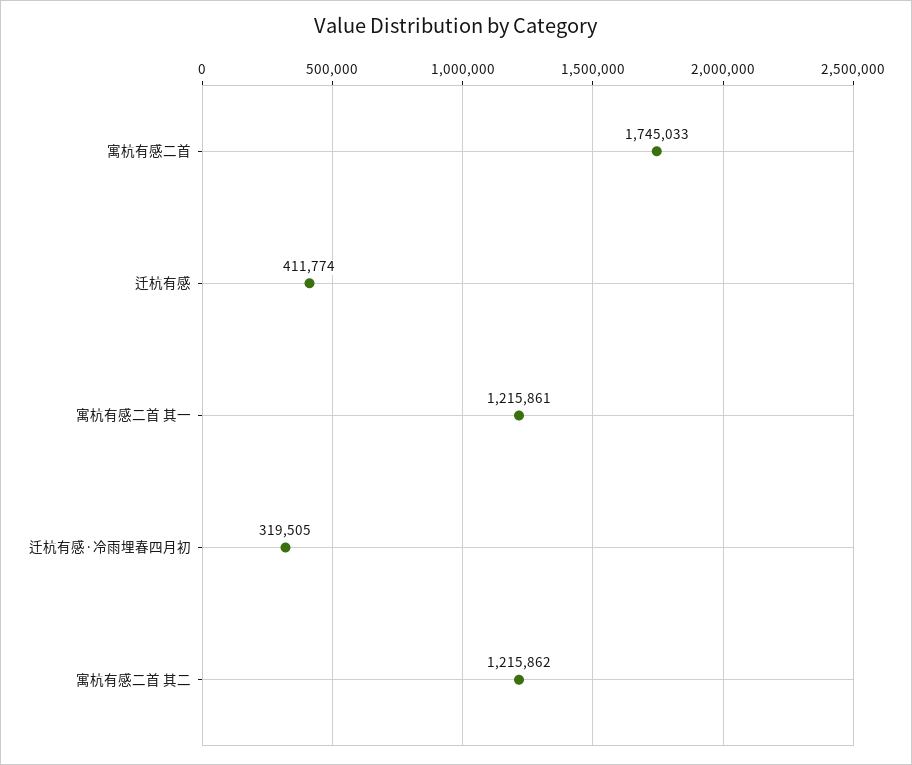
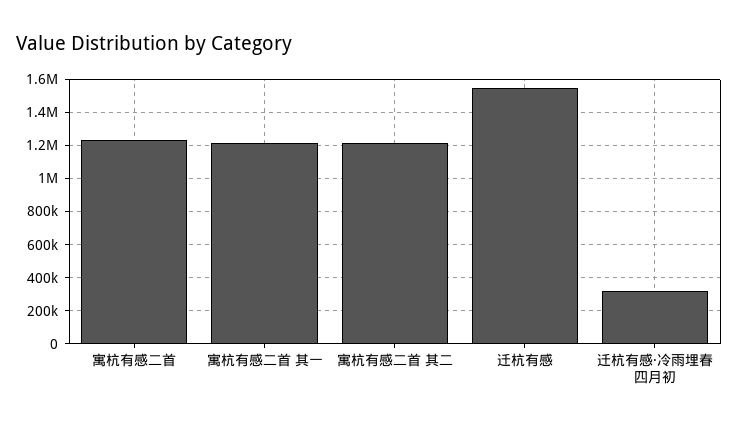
寓杭有感二首: 1745033 -> 1250000
迁杭有感: 411774 -> 1550000

